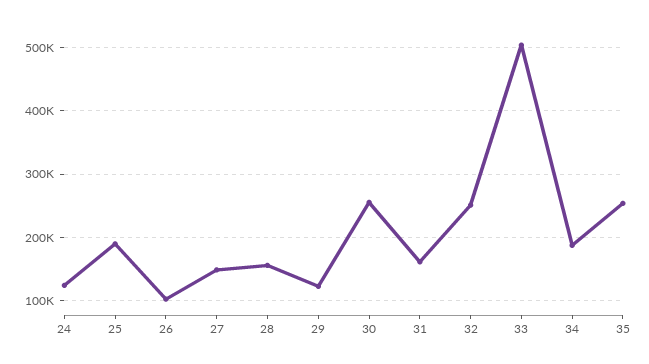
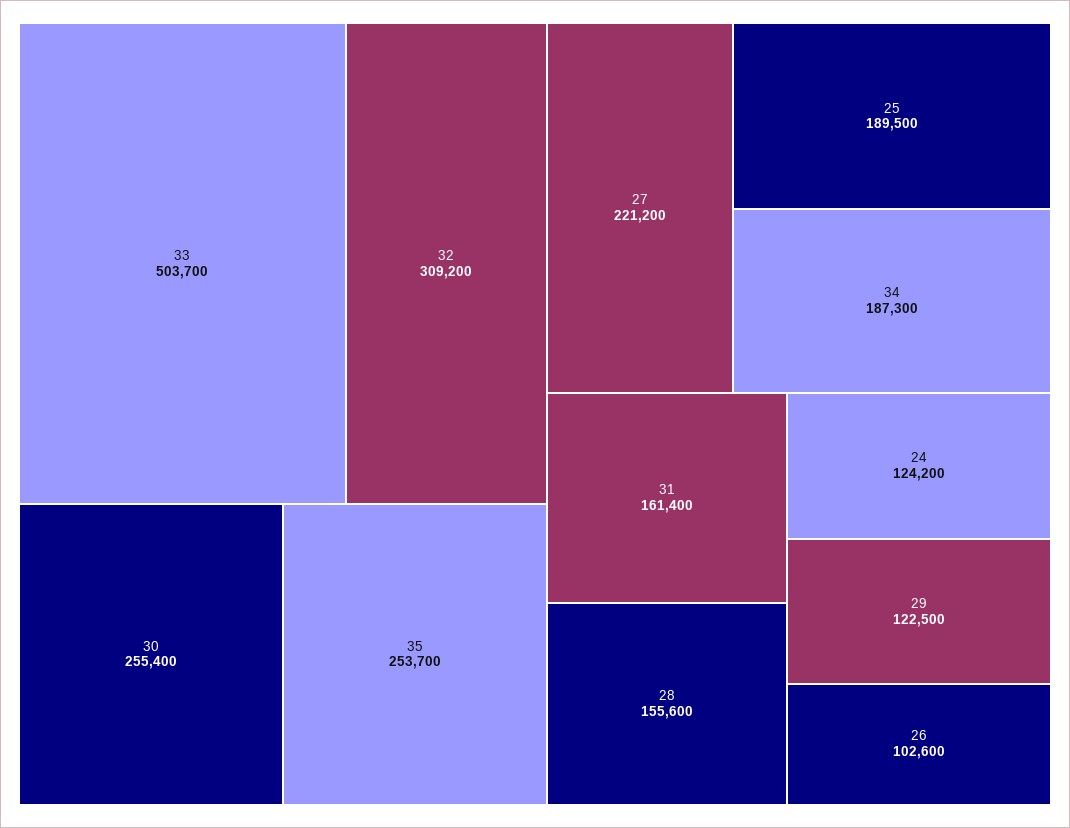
27: 150000 -> 221200
32: 250000 -> 309200

